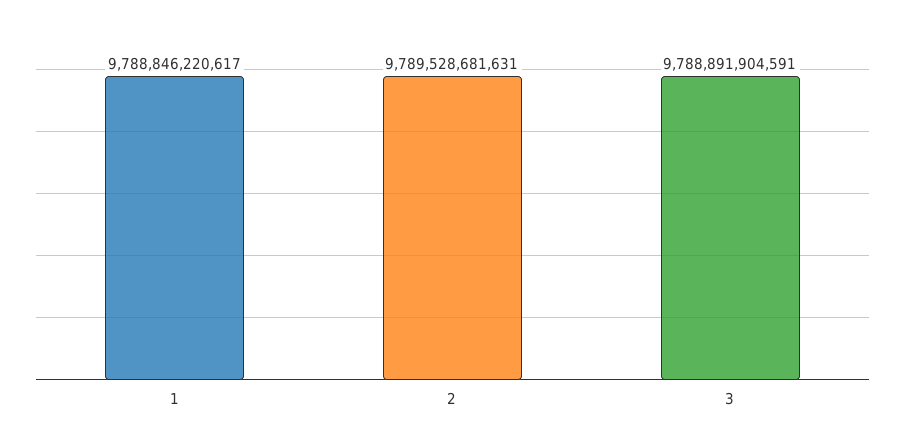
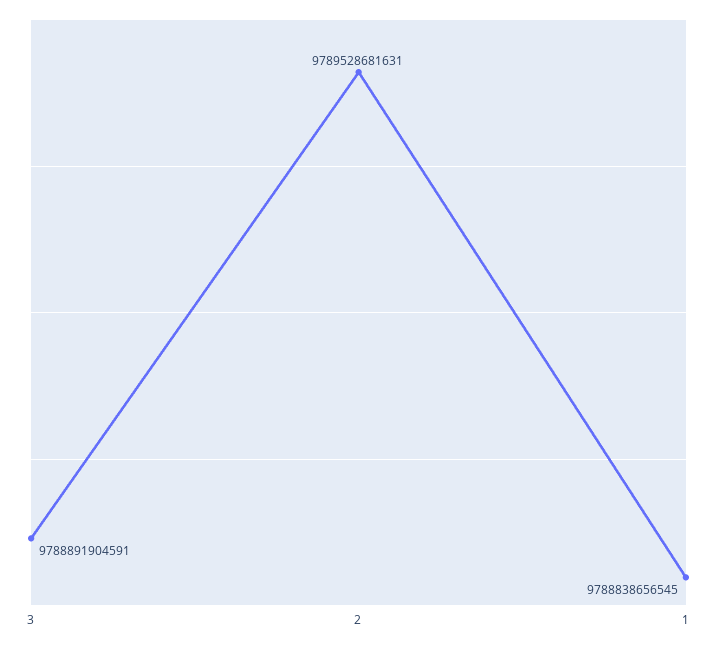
1: 9788846220617 -> 9788838656545

